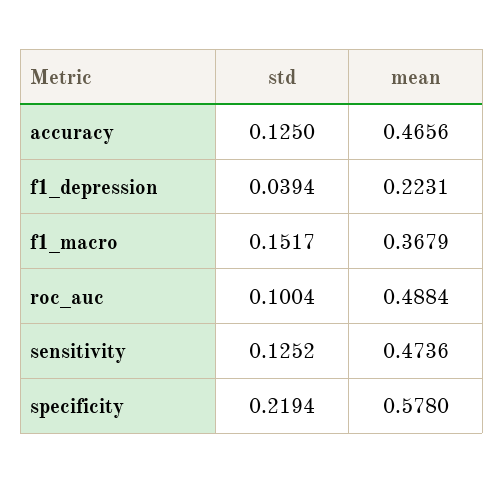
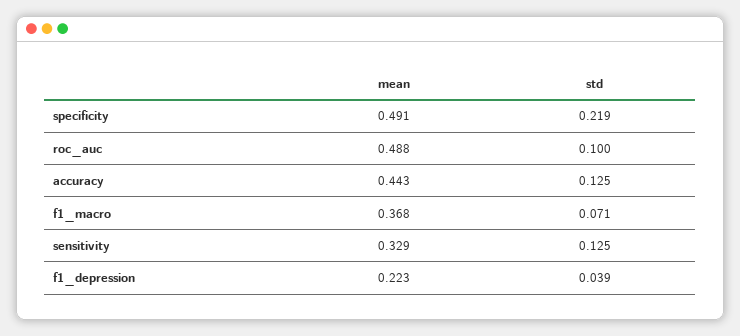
mean, accuracy: 0.4656 -> 0.443
std, f1_macro: 0.1517 -> 0.071
mean, sensitivity: 0.4736 -> 0.329
mean, specificity: 0.578 -> 0.491

